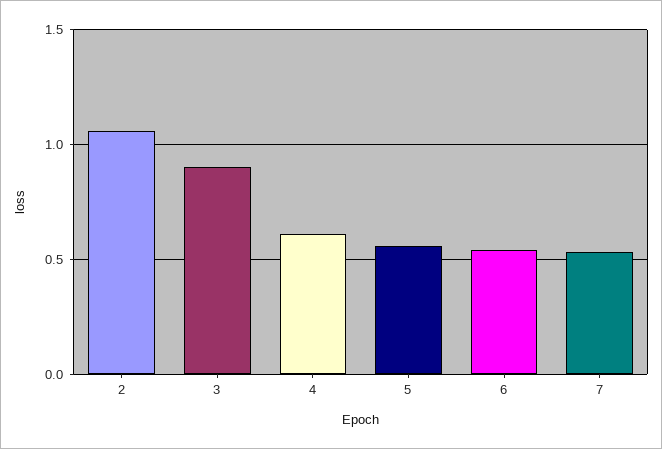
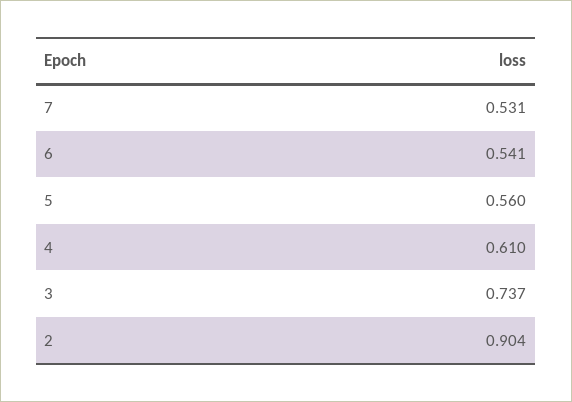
2: 1.05 -> 0.904
3: 0.9 -> 0.737

